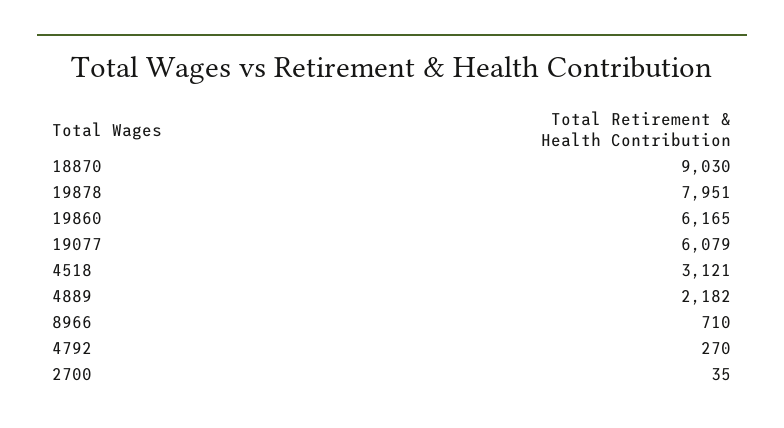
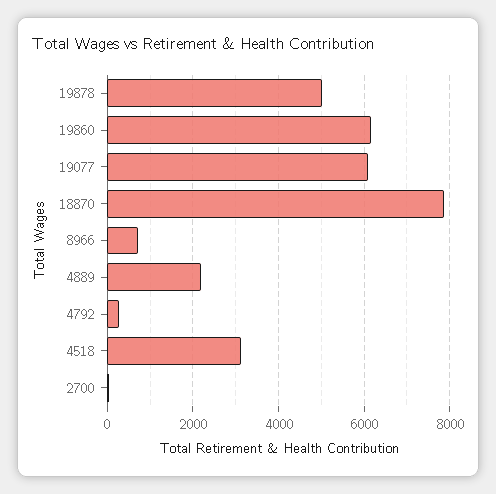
18870: 9030 -> 7800
19878: 7951 -> 5000

